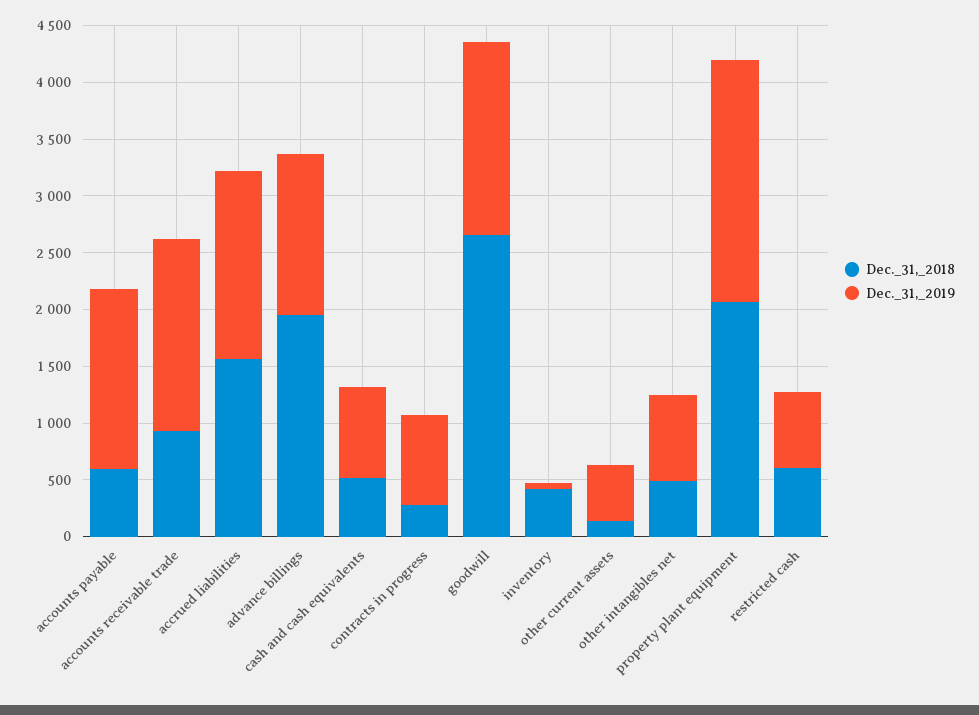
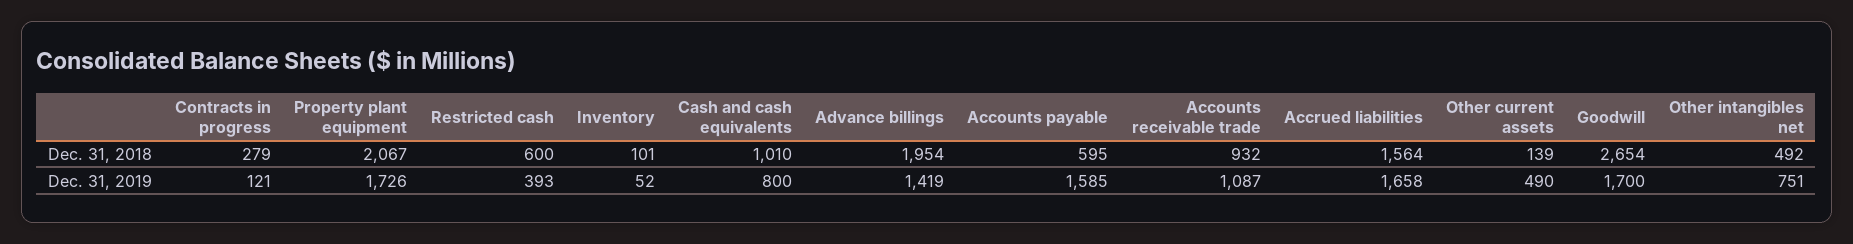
Dec._31,_2019, accounts receivable trade: 1700 -> 1087
Dec._31,_2018, cash and cash equivalents: 500 -> 1010
Dec._31,_2019, contracts in progress: 800 -> 121
Dec._31,_2018, inventory: 400 -> 101
Dec._31,_2019, property plant equipment: 2100 -> 1726
Dec._31,_2019, restricted cash: 700 -> 393

